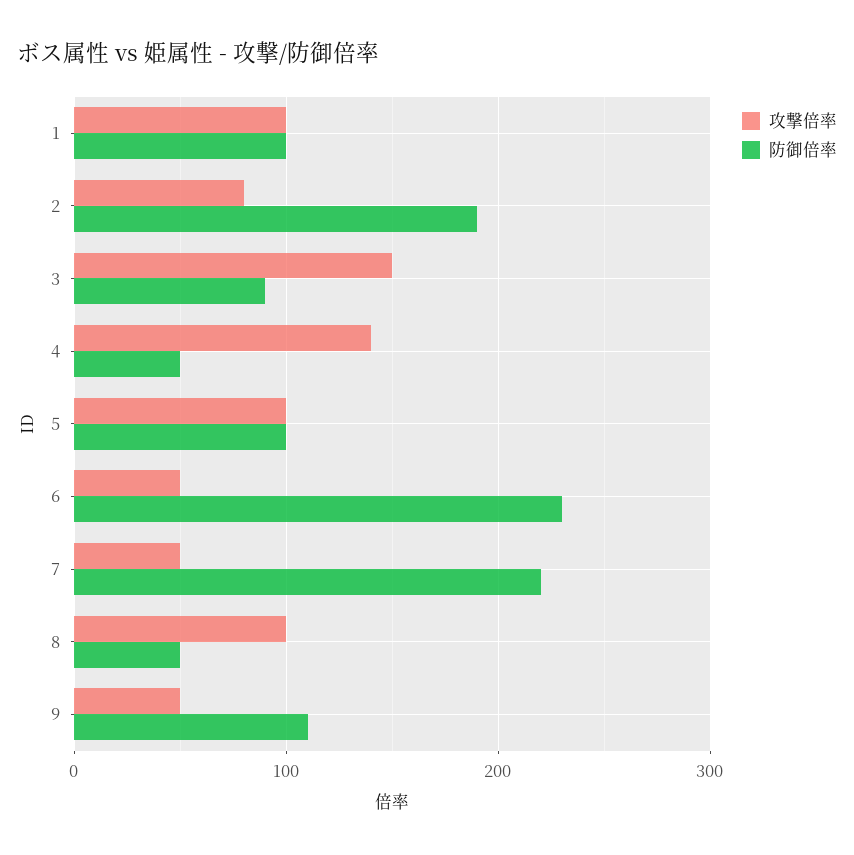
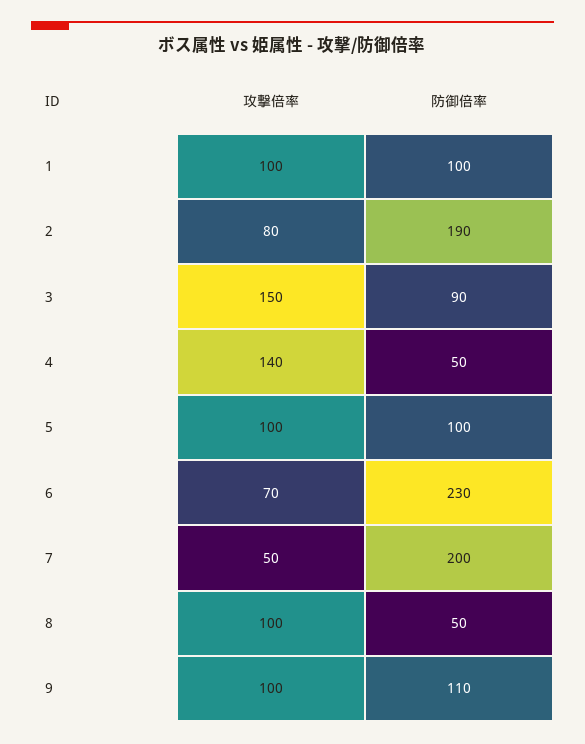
攻撃倍率, 6: 50 -> 70
防御倍率, 7: 220 -> 200
攻撃倍率, 9: 50 -> 100

